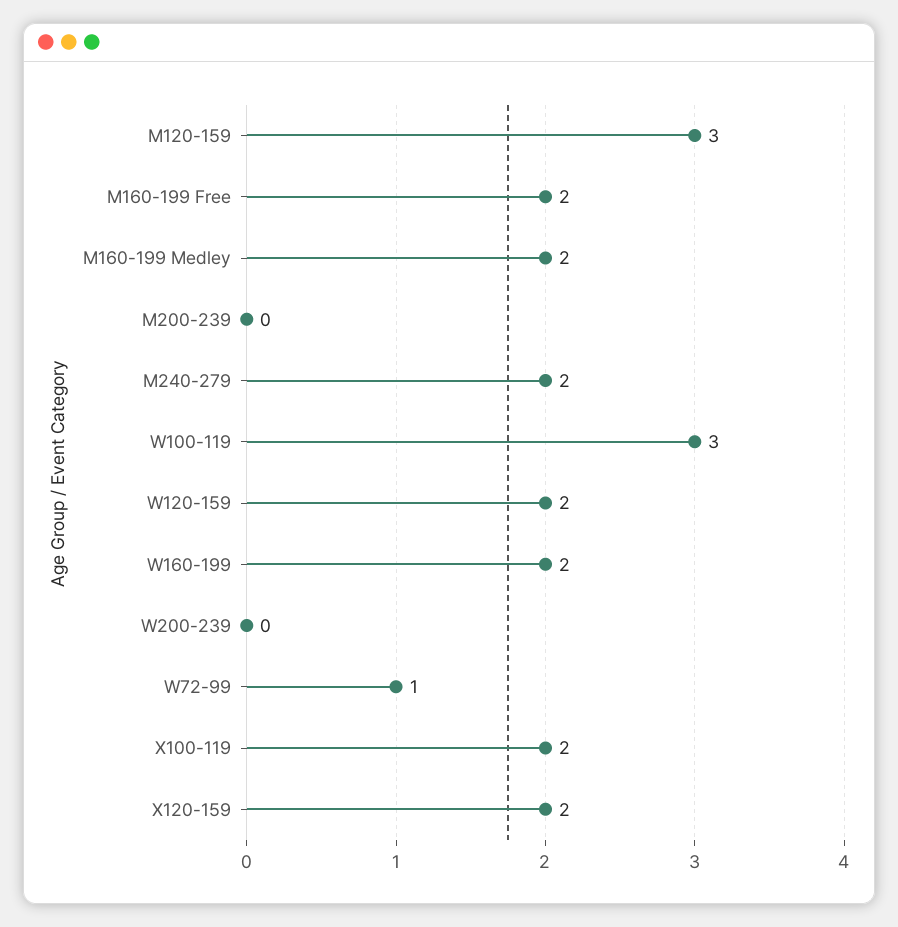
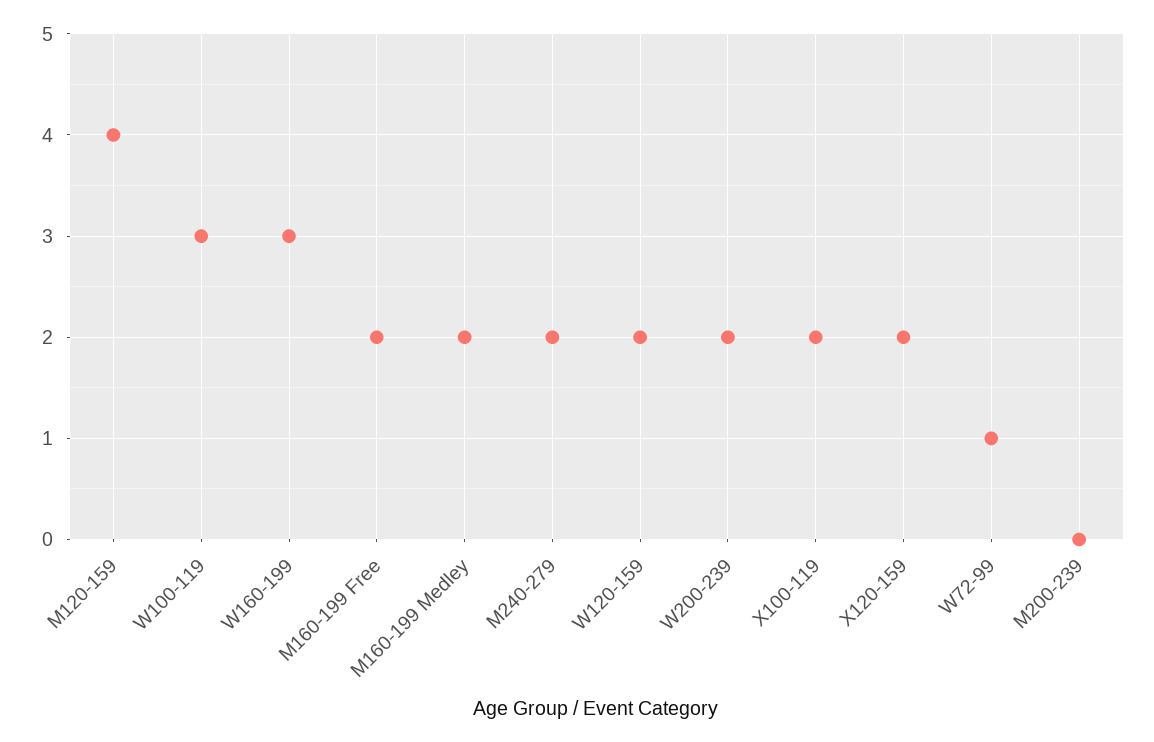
M120-159: 3 -> 4
W160-199: 2 -> 3
W200-239: 0 -> 2

